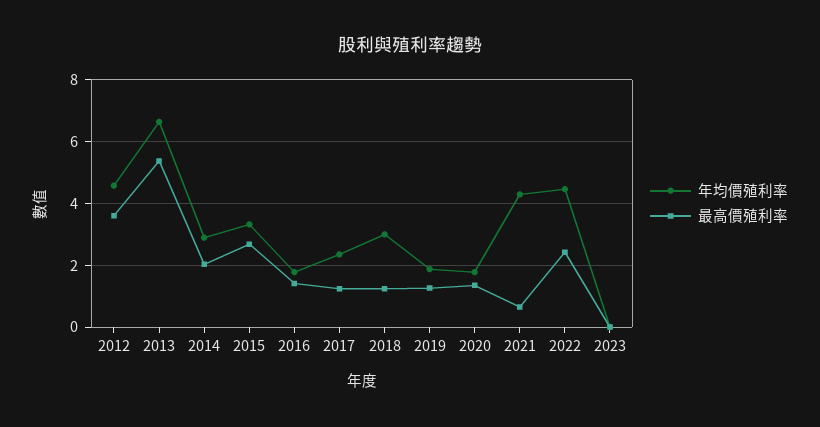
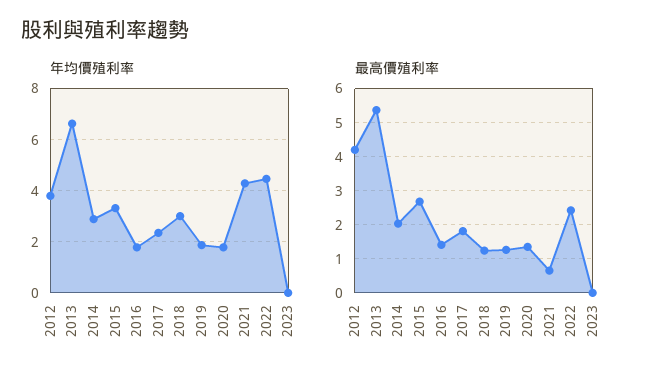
年均價殖利率, 2012: 4.6 -> 3.75
最高價殖利率, 2012: 3.6 -> 4.2
最高價殖利率, 2017: 1.2 -> 1.8

